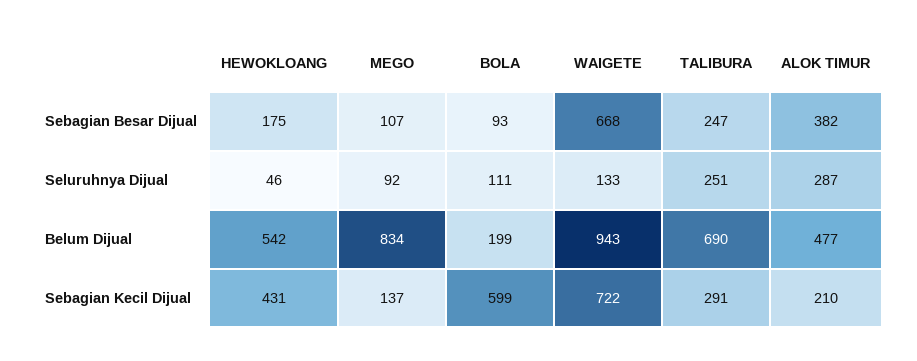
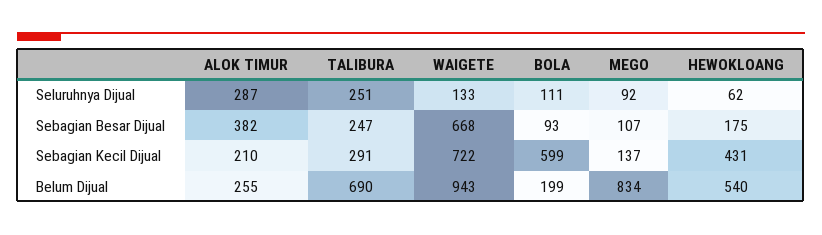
HEWOKLOANG, Seluruhnya Dijual: 46 -> 62
HEWOKLOANG, Belum Dijual: 542 -> 540
ALOK TIMUR, Belum Dijual: 477 -> 255

